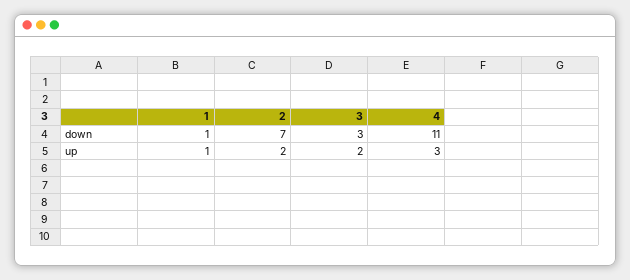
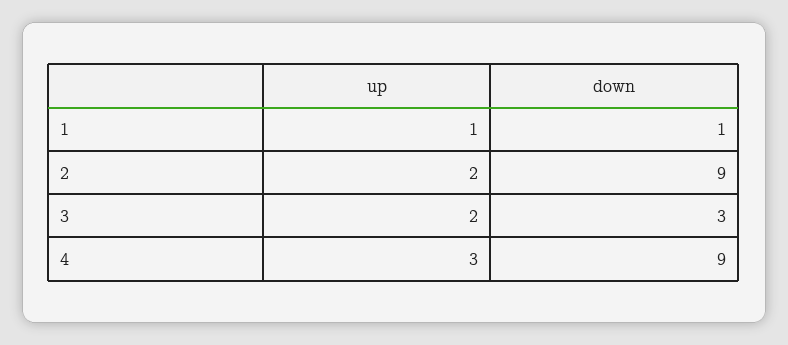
2, down: 7 -> 9
4, down: 11 -> 9

